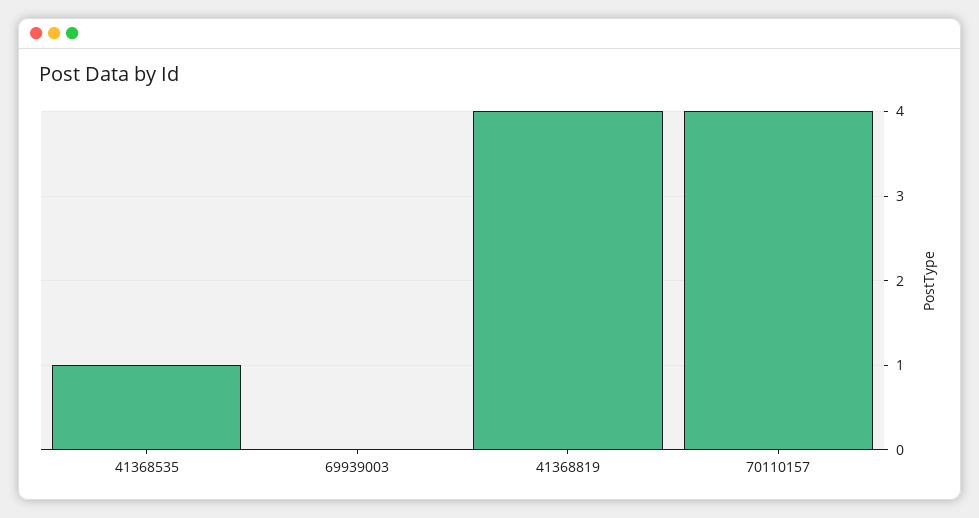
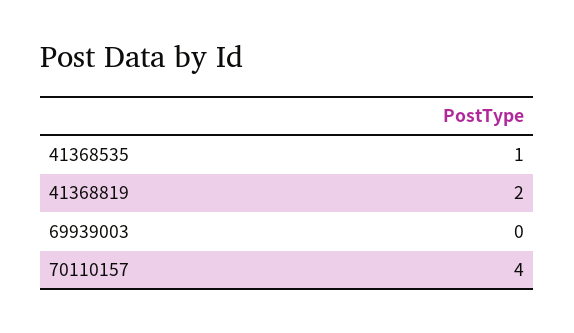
41368819: 4 -> 2

